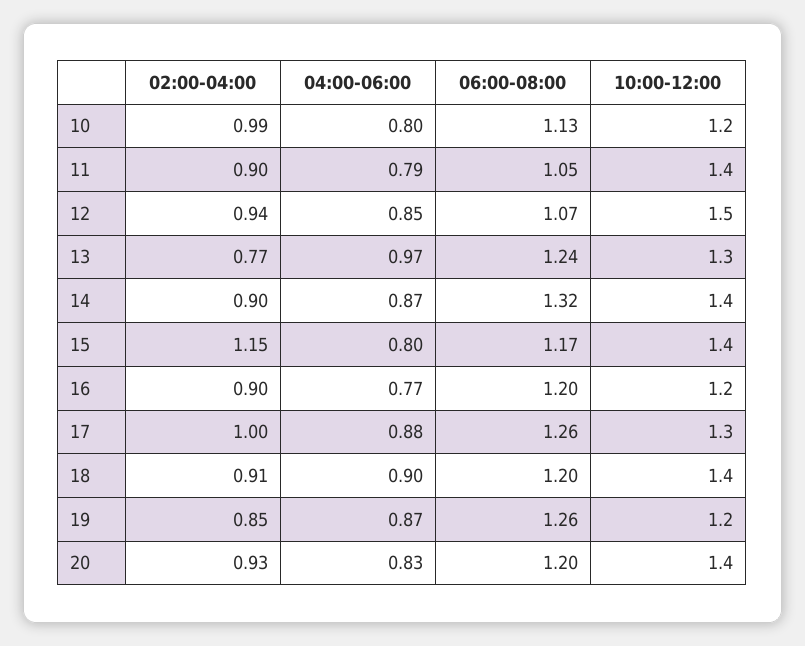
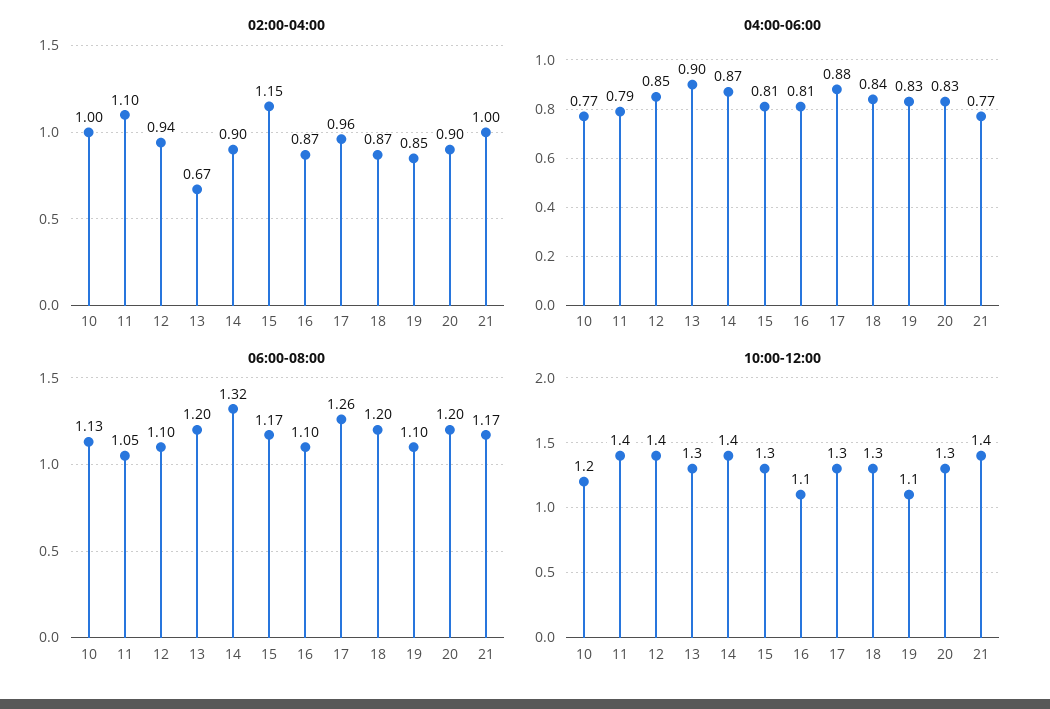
02:00-04:00, 10: 0.99 -> 1
04:00-06:00, 10: 0.8 -> 0.77
02:00-04:00, 11: 0.9 -> 1.1
06:00-08:00, 12: 1.07 -> 1.1
10:00-12:00, 12: 1.5 -> 1.4
02:00-04:00, 13: 0.77 -> 0.67
04:00-06:00, 13: 0.97 -> 0.9
06:00-08:00, 13: 1.24 -> 1.2
04:00-06:00, 15: 0.8 -> 0.81
10:00-12:00, 15: 1.4 -> 1.3
02:00-04:00, 16: 0.9 -> 0.87
04:00-06:00, 16: 0.77 -> 0.81
06:00-08:00, 16: 1.2 -> 1.1
10:00-12:00, 16: 1.2 -> 1.1
02:00-04:00, 17: 1 -> 0.96
02:00-04:00, 18: 0.91 -> 0.87
04:00-06:00, 18: 0.9 -> 0.84
10:00-12:00, 18: 1.4 -> 1.3
04:00-06:00, 19: 0.87 -> 0.83
06:00-08:00, 19: 1.26 -> 1.1
10:00-12:00, 19: 1.2 -> 1.1
02:00-04:00, 20: 0.93 -> 0.9
10:00-12:00, 20: 1.4 -> 1.3
02:00-04:00, 21: none -> 1
04:00-06:00, 21: none -> 0.77
06:00-08:00, 21: none -> 1.17
10:00-12:00, 21: none -> 1.4

